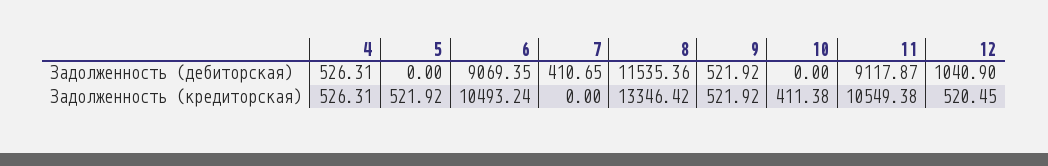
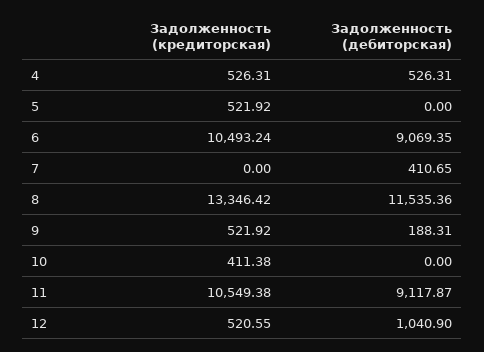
9, Задолженность (дебиторская): 521.92 -> 188.31
12, Задолженность (кредиторская): 520.45 -> 520.55

